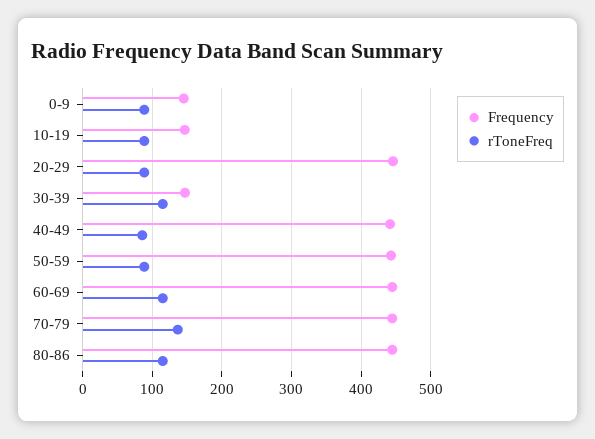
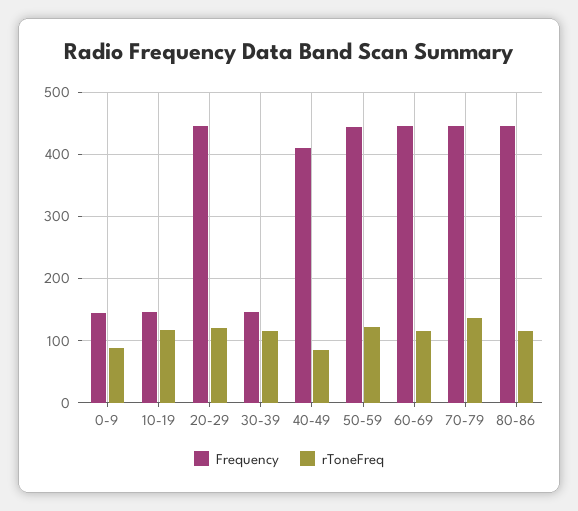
rToneFreq, 10-19: 90 -> 120
rToneFreq, 20-29: 90 -> 120
Frequency, 40-49: 440 -> 410
rToneFreq, 50-59: 90 -> 120

